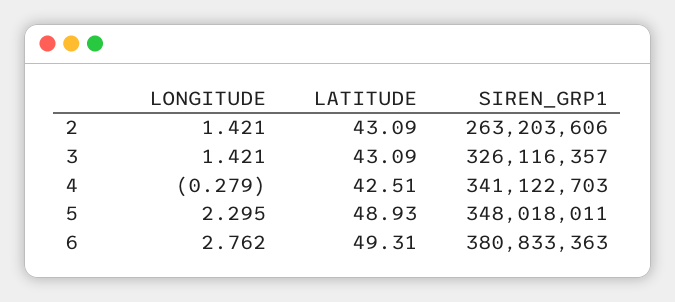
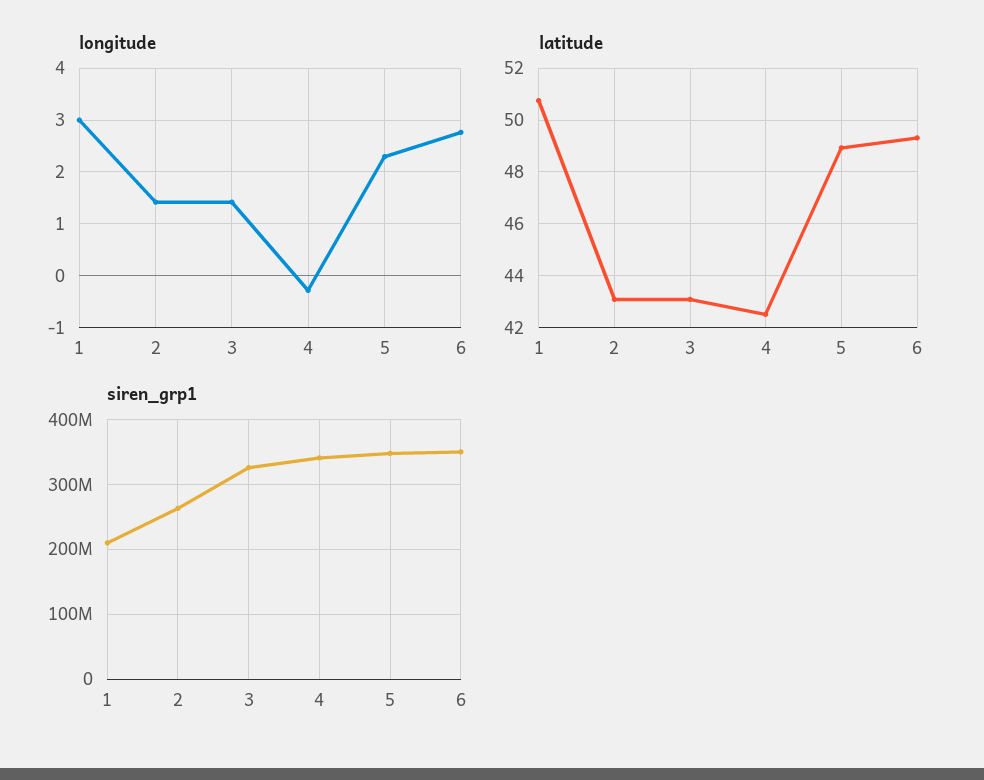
SIREN_GRP1, 6: 380833363 -> 350000000
LONGITUDE, 1: none -> 3
LATITUDE, 1: none -> 50.75
SIREN_GRP1, 1: none -> 210000000

